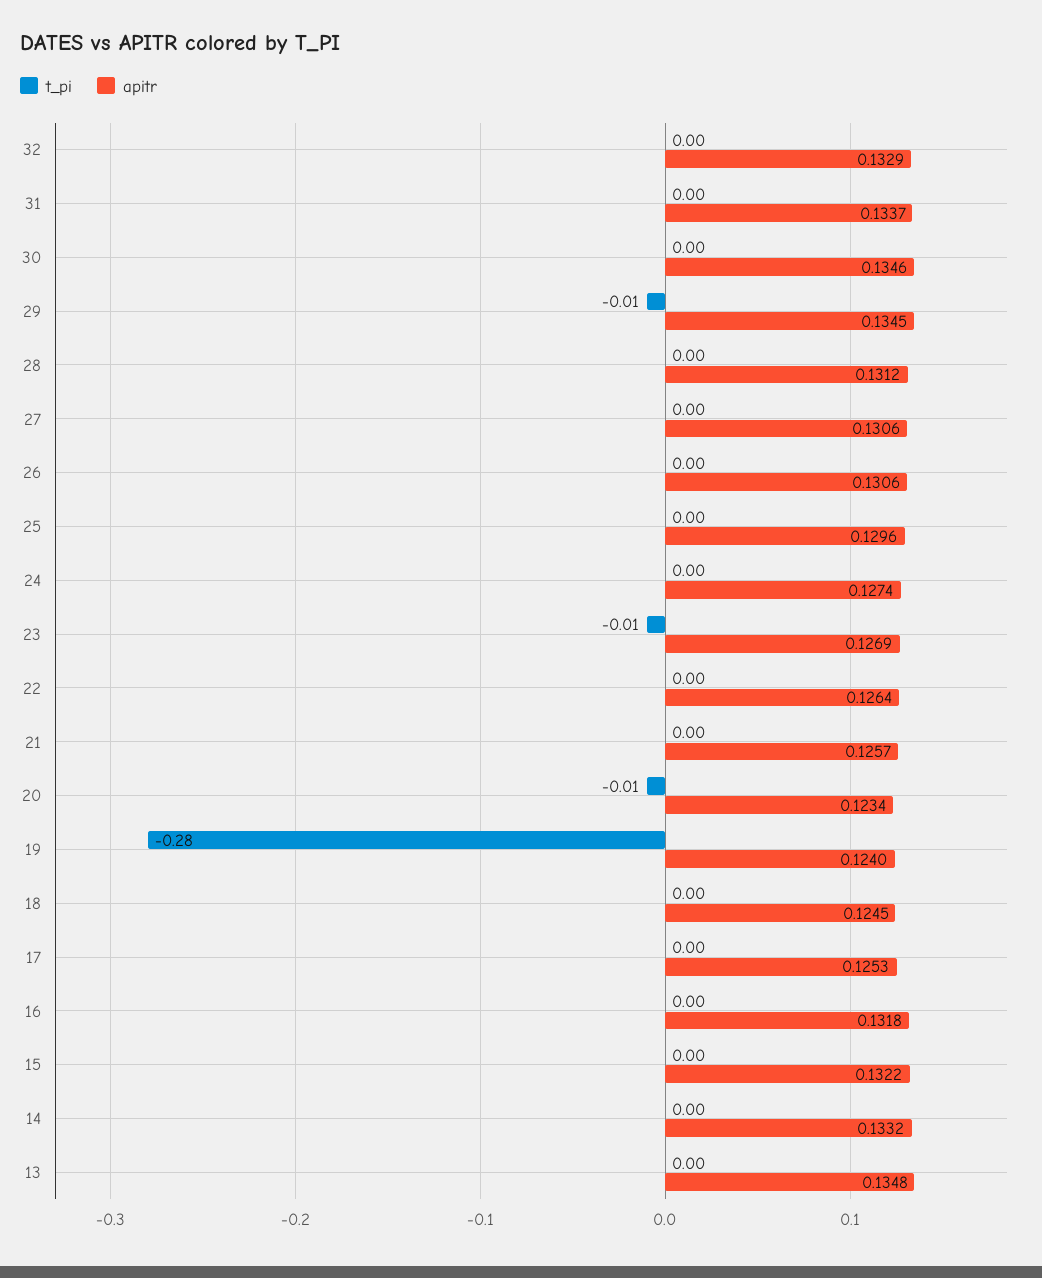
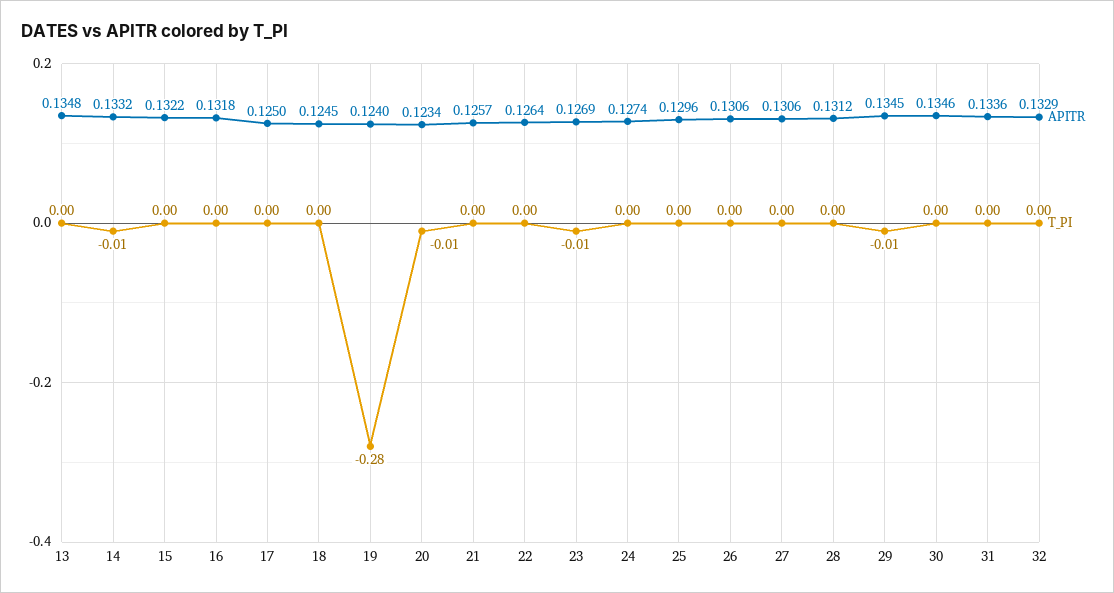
apitr, 31: 0.1337 -> 0.1336
apitr, 17: 0.1253 -> 0.125
t_pi, 14: 0 -> -0.01

